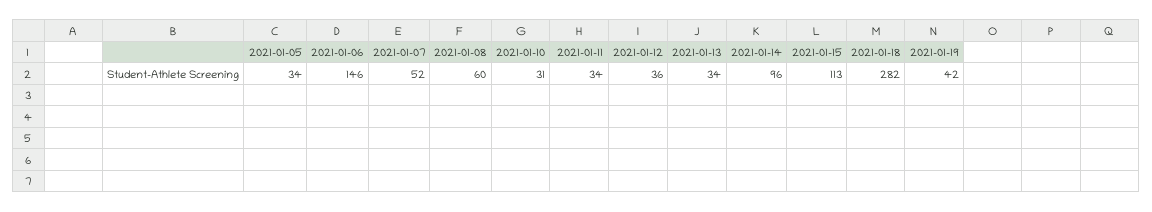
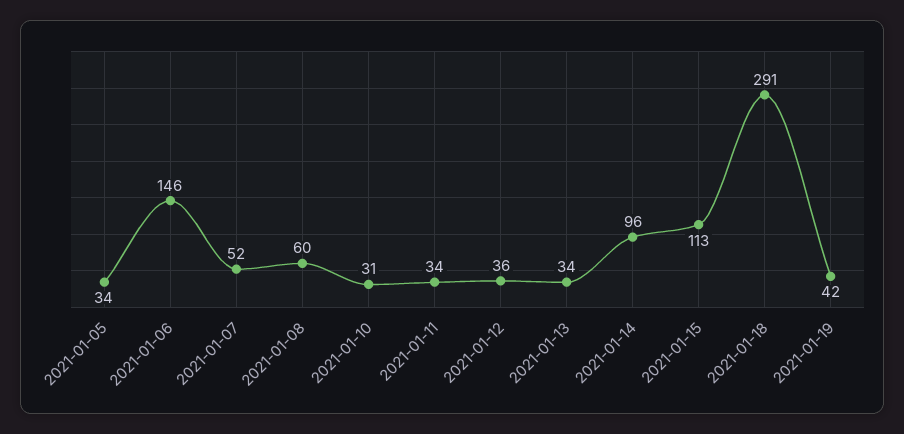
2021-01-18: 282 -> 291

